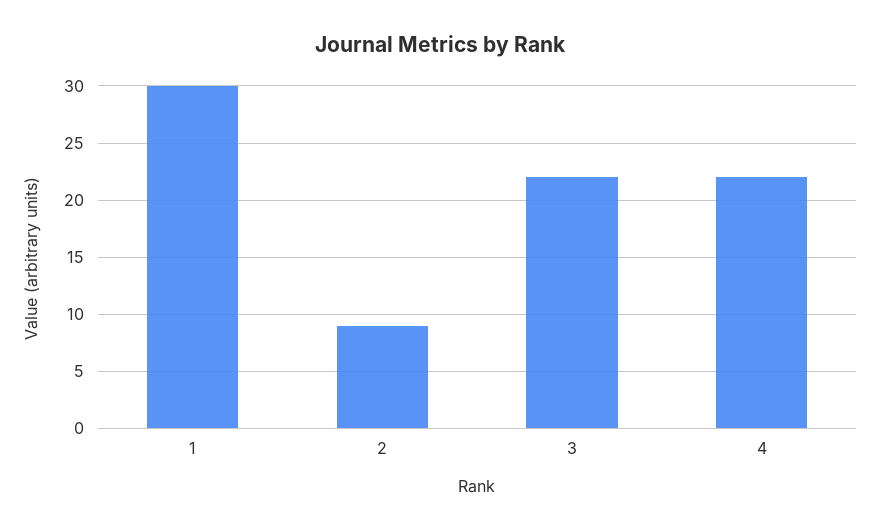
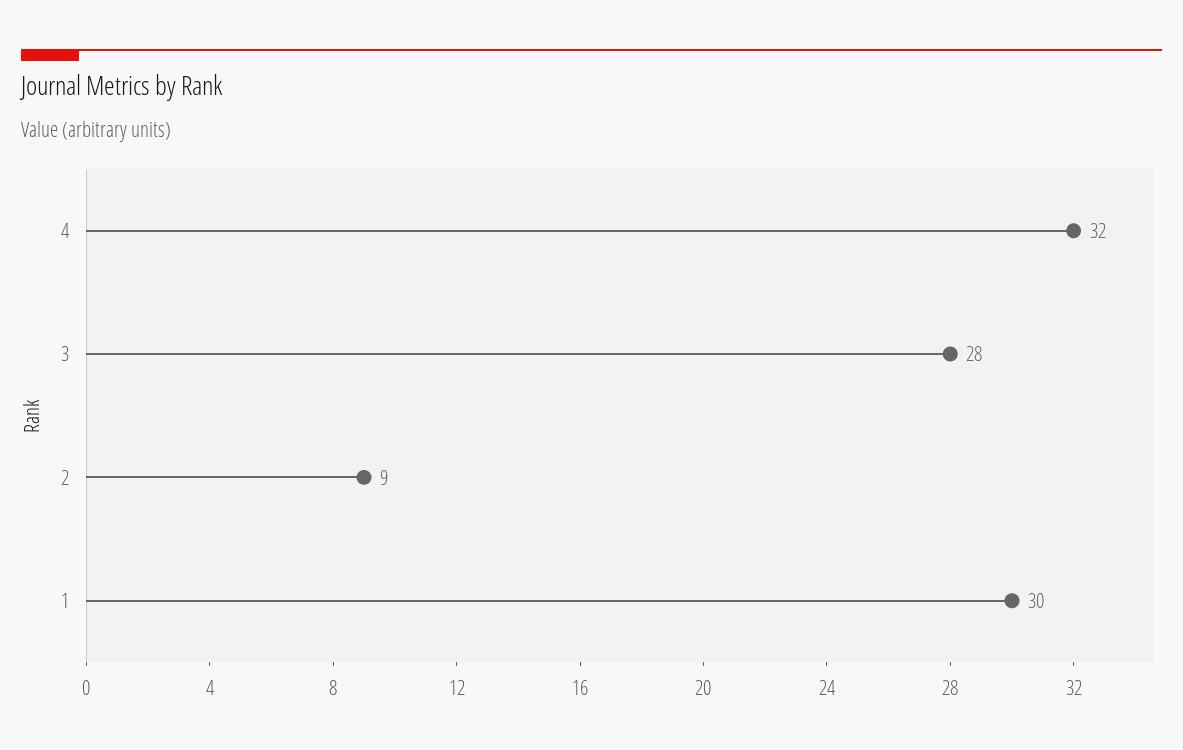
3: 22 -> 28
4: 22 -> 32

